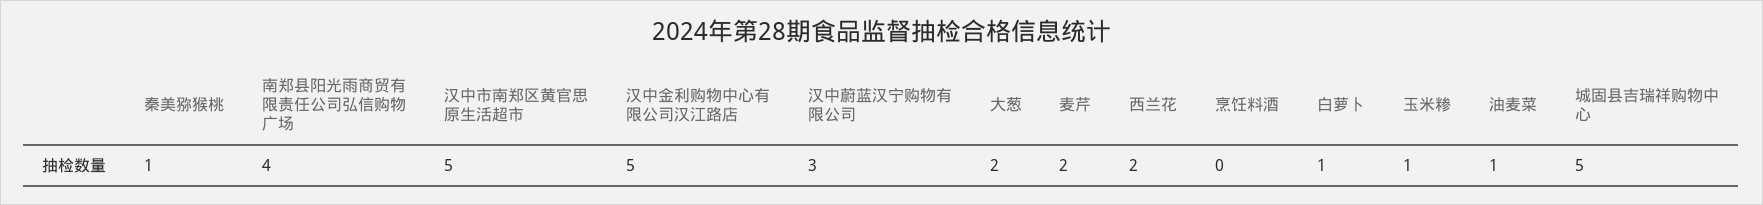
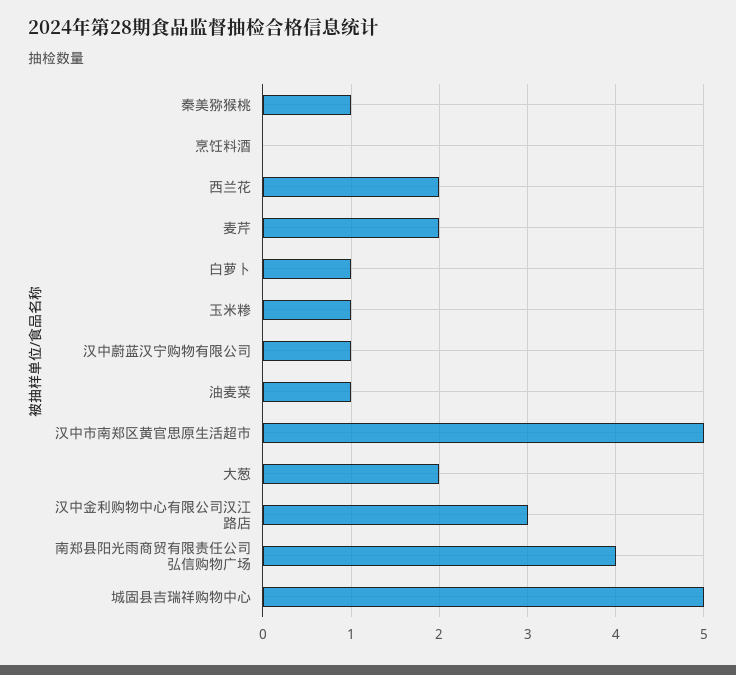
汉中金利购物中心有限公司汉江路店: 5 -> 3
汉中蔚蓝汉宁购物有限公司: 3 -> 1

